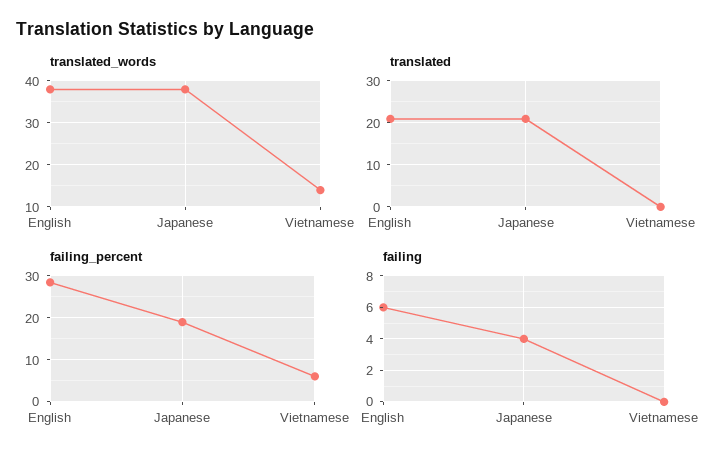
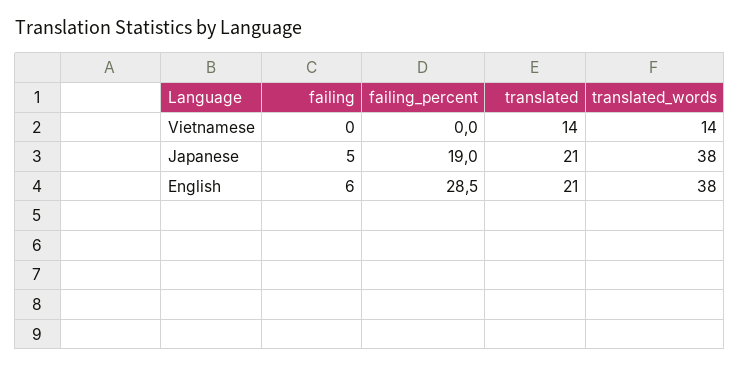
translated, Vietnamese: 0 -> 14
failing_percent, Vietnamese: 6 -> 0
failing, Japanese: 4 -> 5

